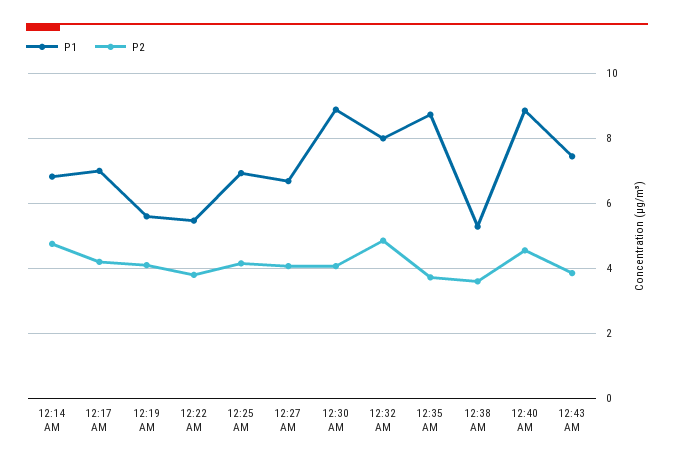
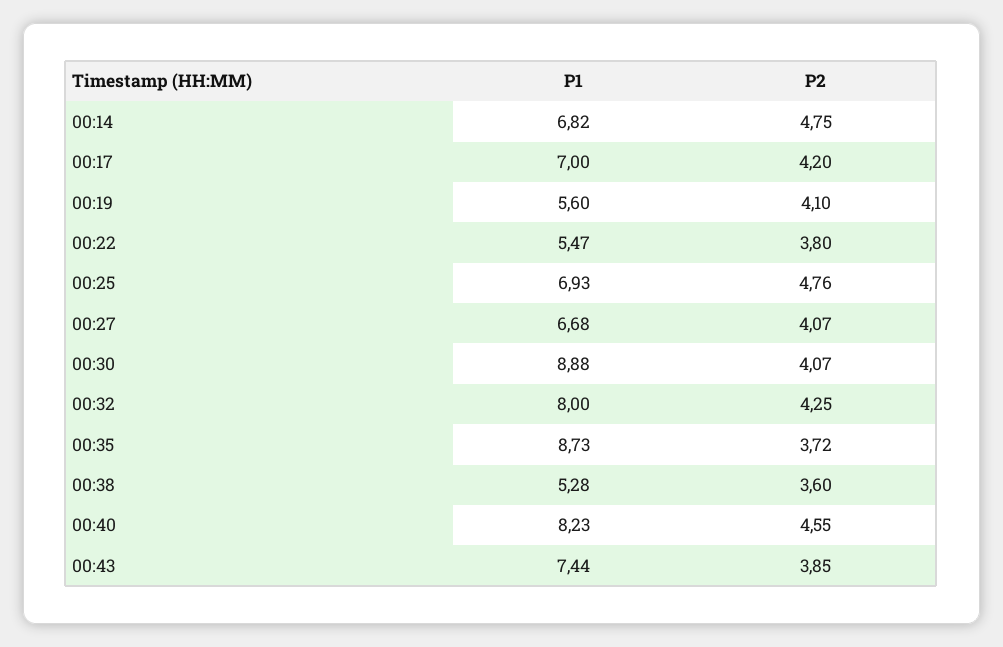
P2, 12:25 AM: 4.2 -> 4.76
P2, 12:32 AM: 4.8 -> 4.25
P1, 12:40 AM: 8.8 -> 8.23

